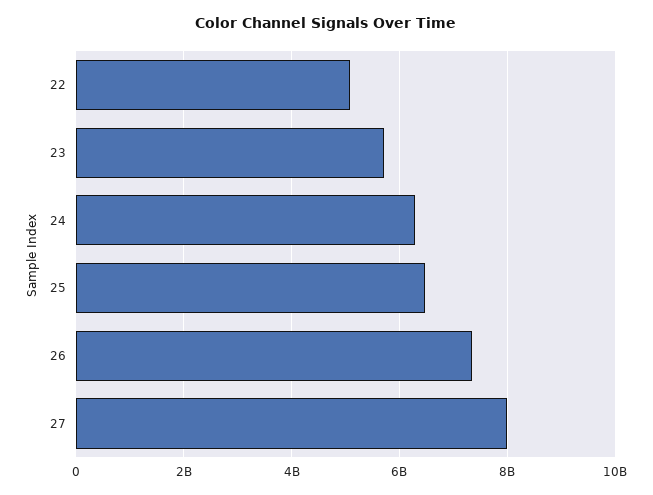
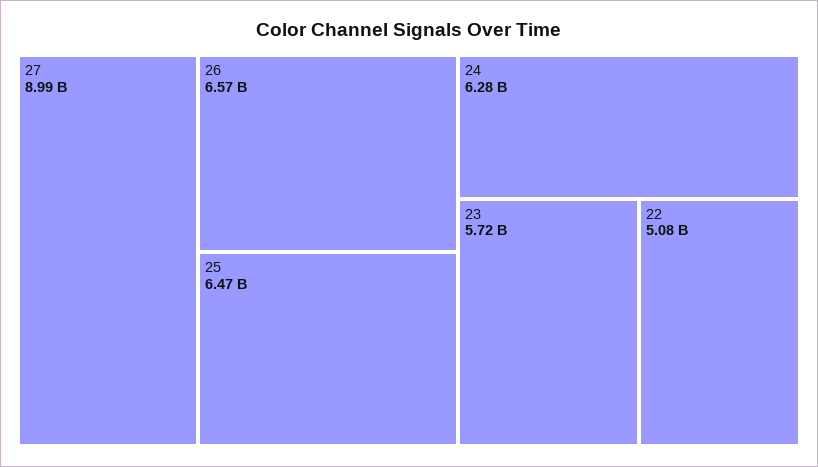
26: 7400000000 -> 6570000000
27: 8000000000 -> 8990000000

